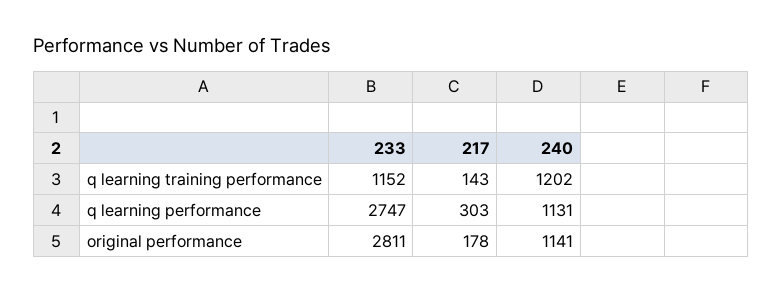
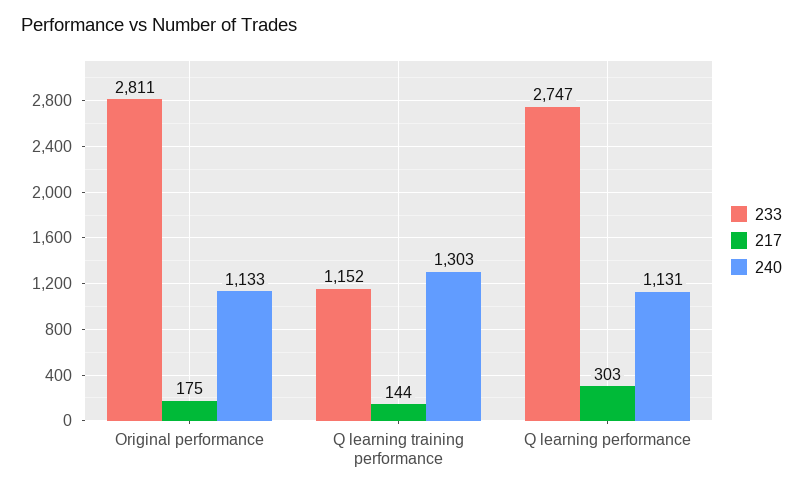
217, q learning training performance: 143 -> 144
240, q learning training performance: 1202 -> 1303
217, original performance: 178 -> 175
240, original performance: 1141 -> 1133

